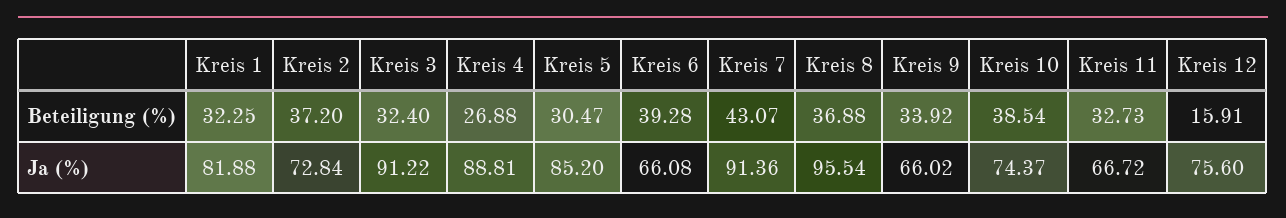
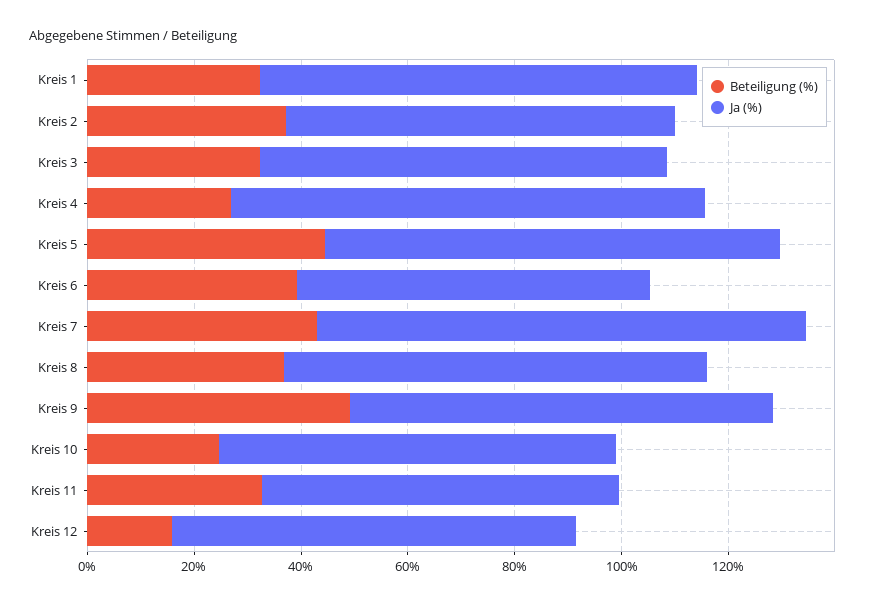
Beteiligung (%), Kreis 5: 30.47 -> 45
Beteiligung (%), Kreis 9: 33.92 -> 50
Beteiligung (%), Kreis 10: 38.54 -> 25
Ja (%), Kreis 3: 91.22 -> 75
Ja (%), Kreis 8: 95.54 -> 80
Ja (%), Kreis 9: 66.02 -> 80

